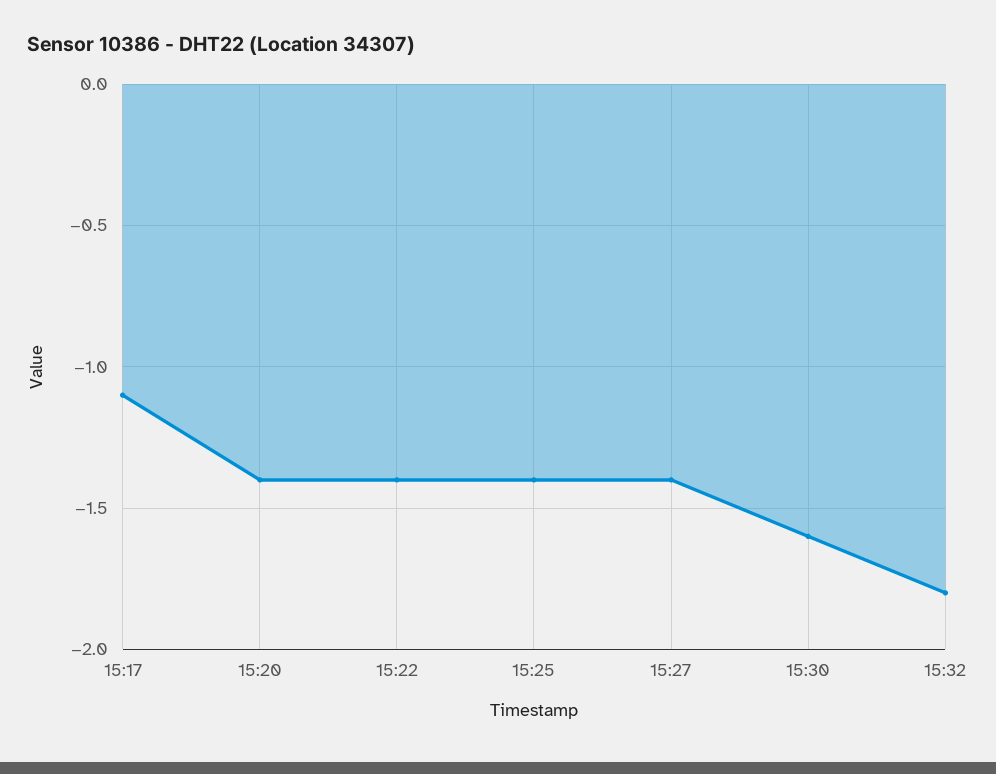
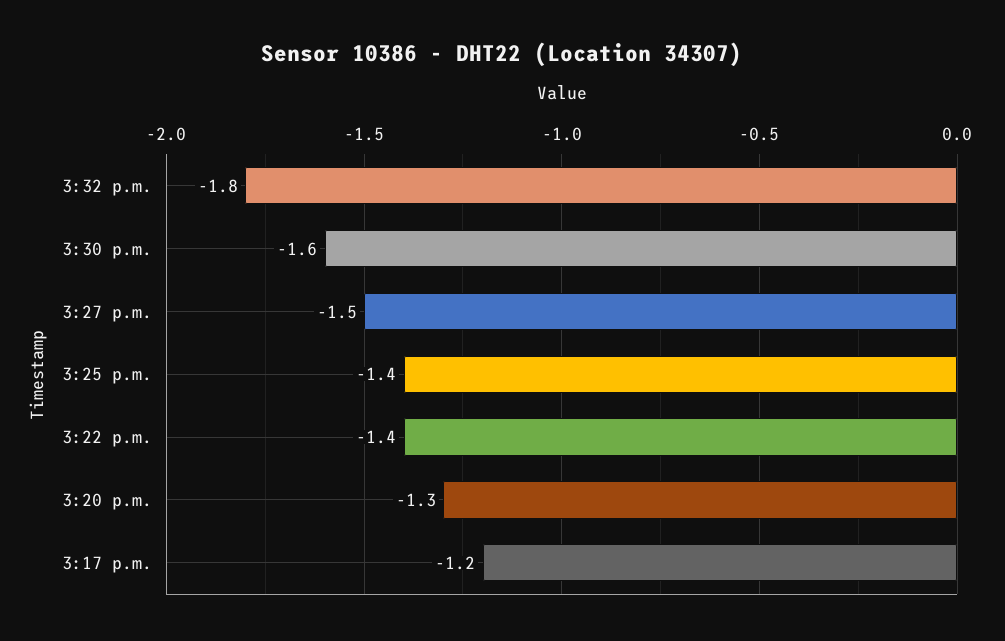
15:17: -1.1 -> -1.2
15:20: -1.4 -> -1.3
15:27: -1.4 -> -1.5

